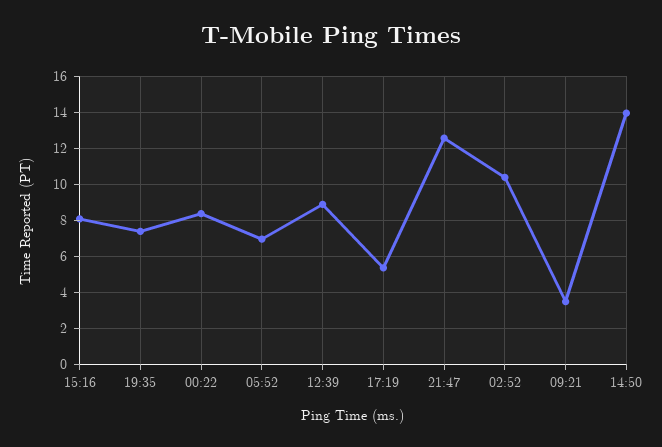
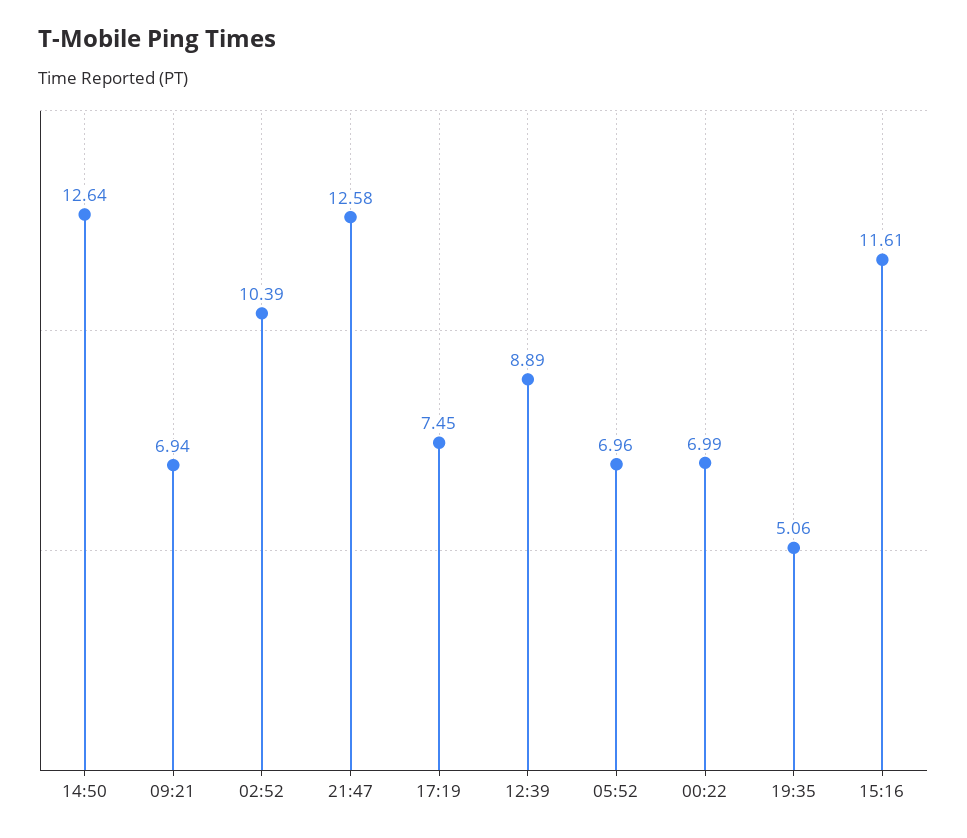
15:16: 8 -> 11.61
19:35: 7.5 -> 5.06
00:22: 8.5 -> 6.99
17:19: 5.5 -> 7.45
09:21: 3.5 -> 6.94
14:50: 14 -> 12.64

